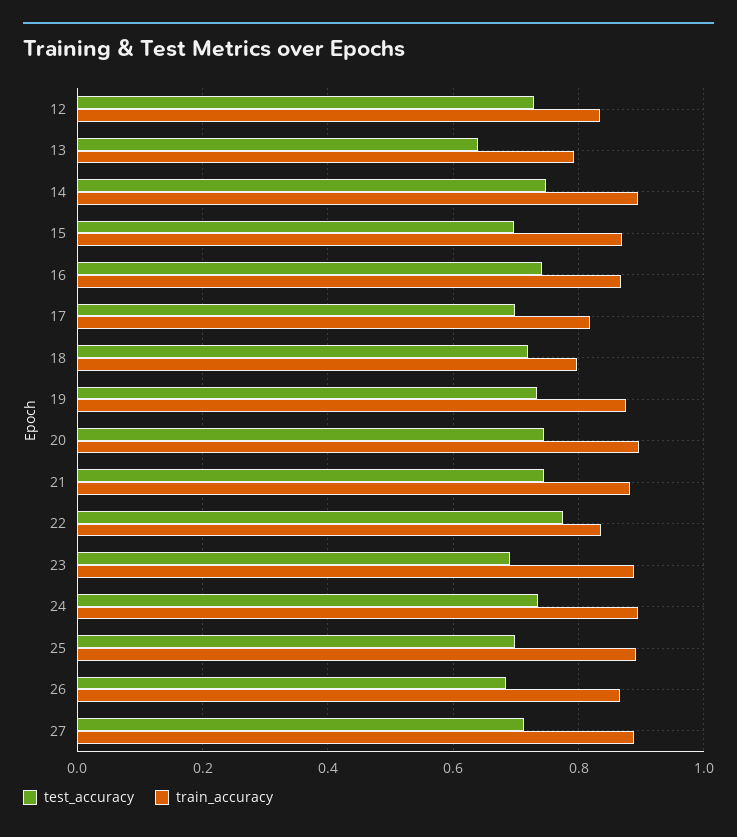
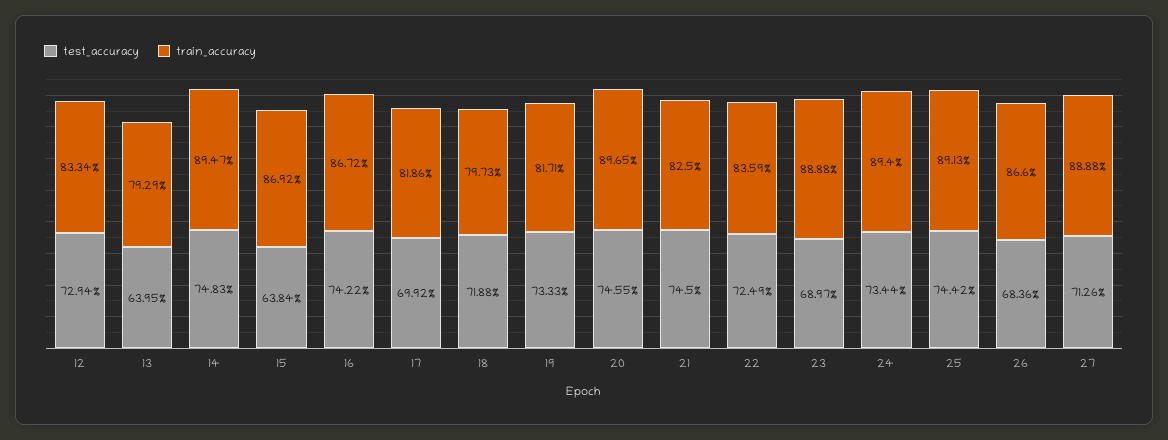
test_accuracy, 15: 0.7 -> 0.6384
train_accuracy, 19: 0.88 -> 0.8171
train_accuracy, 21: 0.88 -> 0.825
test_accuracy, 22: 0.78 -> 0.7249
test_accuracy, 25: 0.7 -> 0.7442

